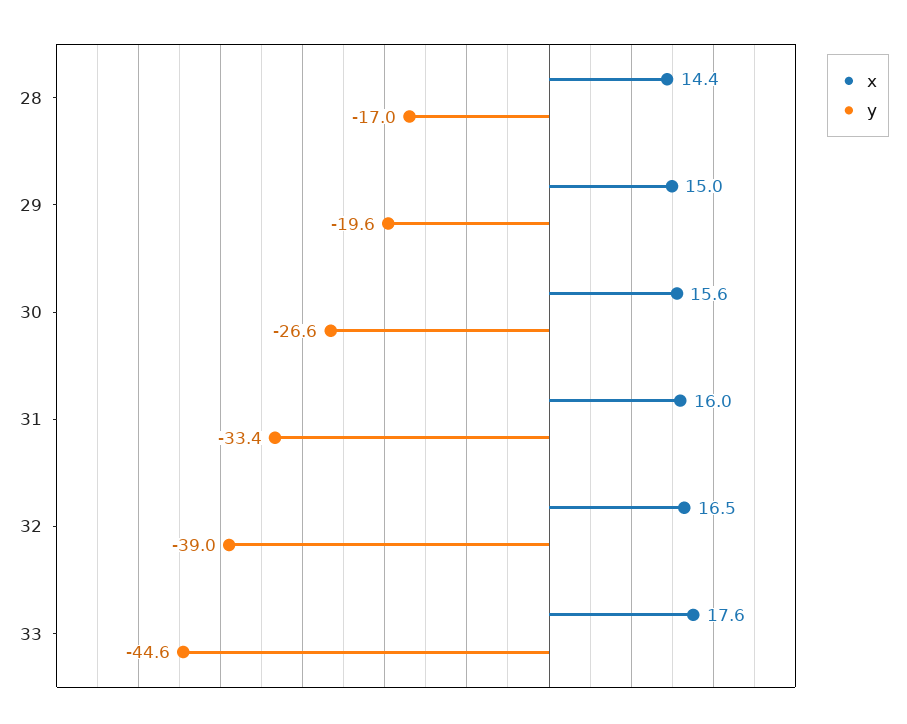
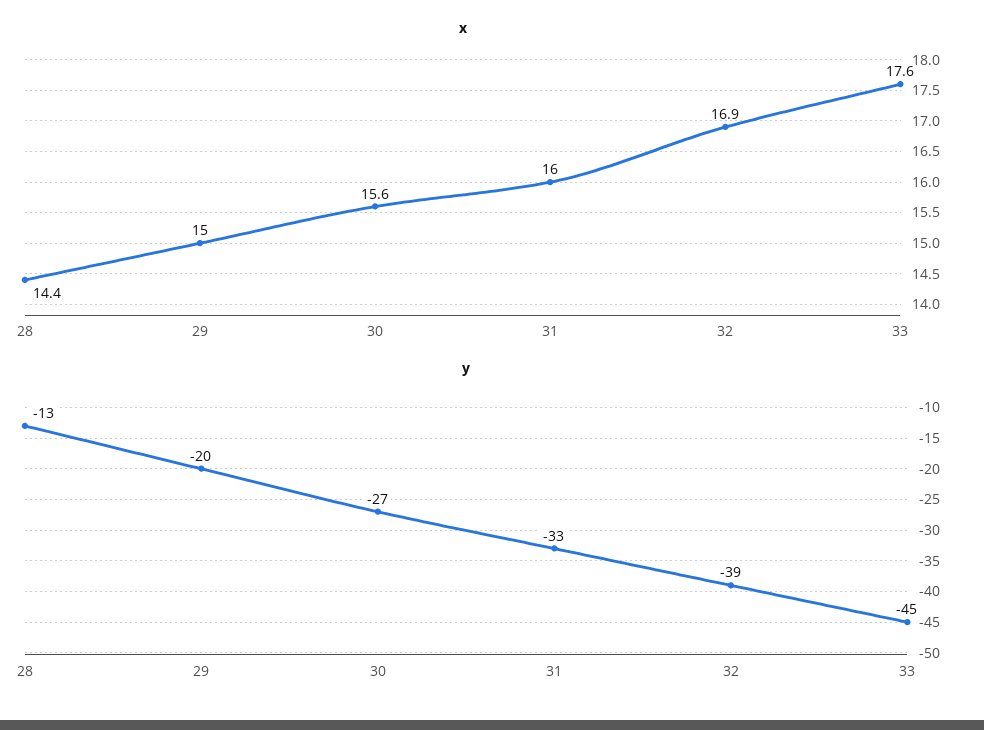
y, 28: -17 -> -13
x, 32: 16.5 -> 16.9

